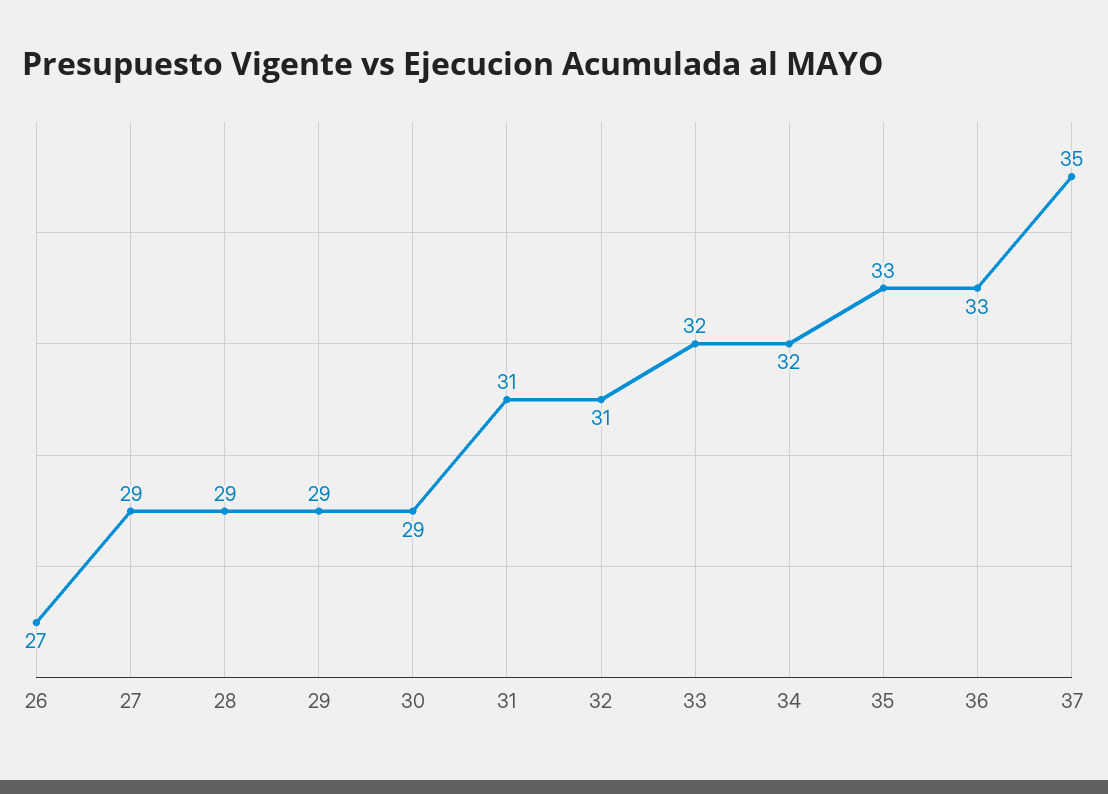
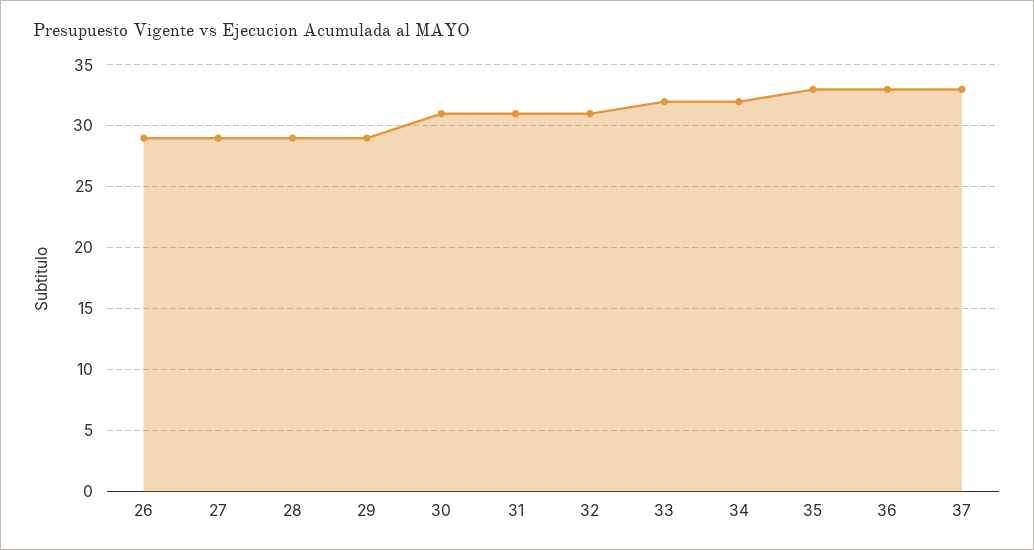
26: 27 -> 29
30: 29 -> 31
37: 35 -> 33

